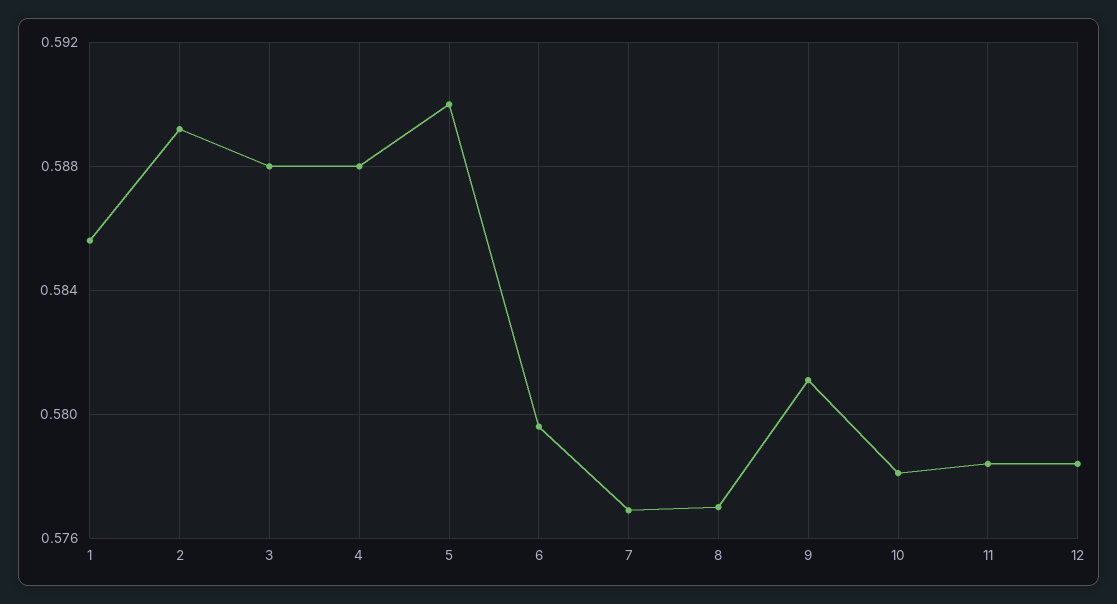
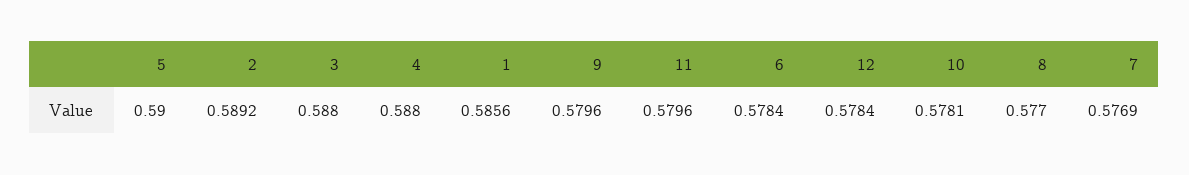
6: 0.5795 -> 0.5784
9: 0.581 -> 0.5796
11: 0.5785 -> 0.5796

